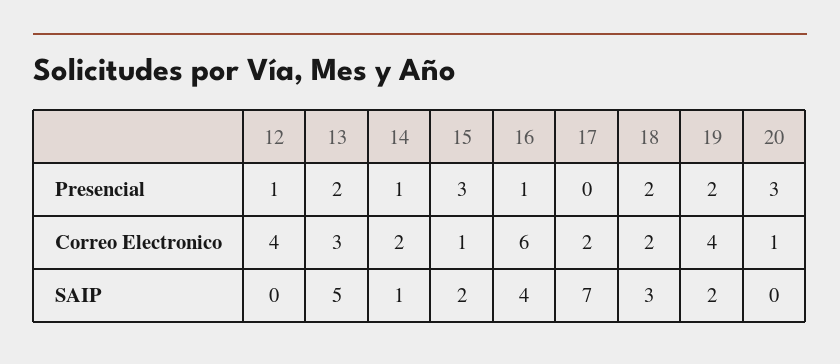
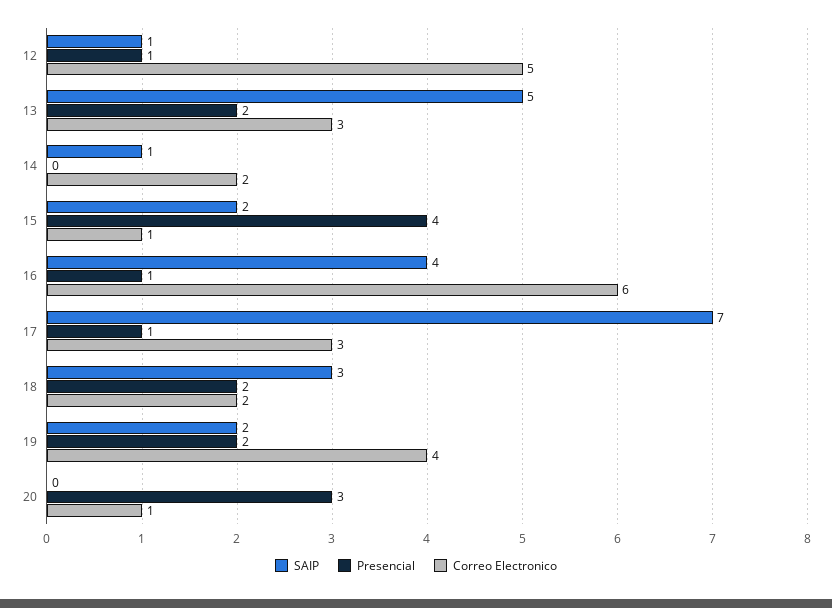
Presencial, 14: 1 -> 0
Presencial, 15: 3 -> 4
Presencial, 17: 0 -> 1
Correo Electronico, 12: 4 -> 5
Correo Electronico, 17: 2 -> 3
SAIP, 12: 0 -> 1

